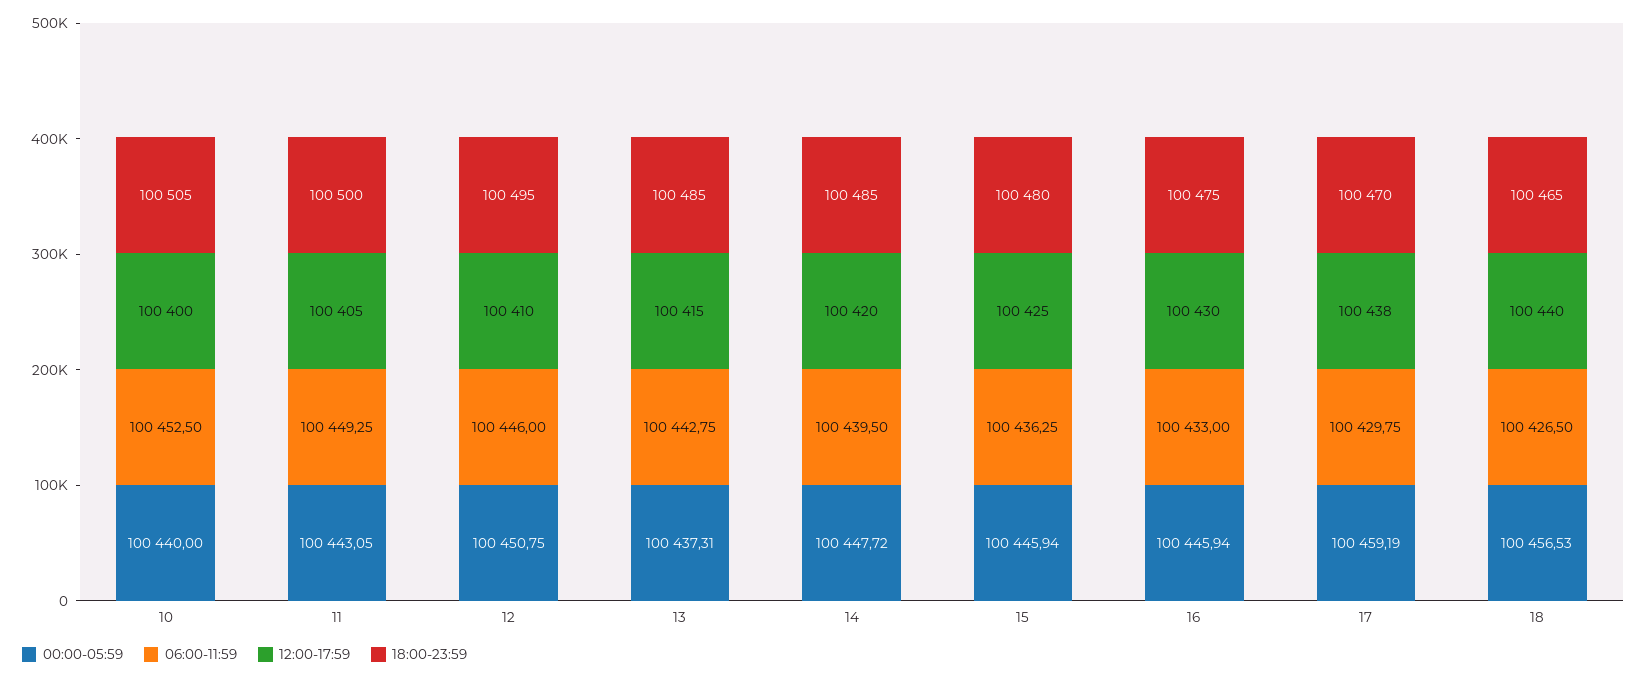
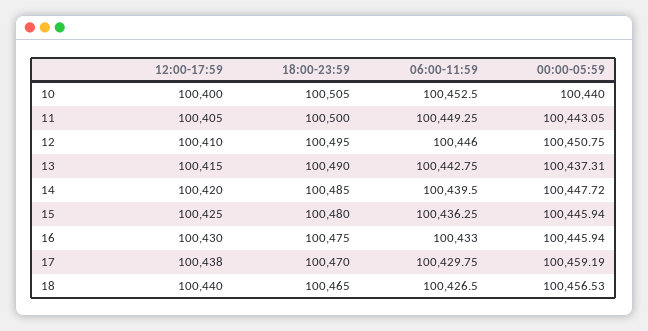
18:00-23:59, 13: 100485 -> 100490

